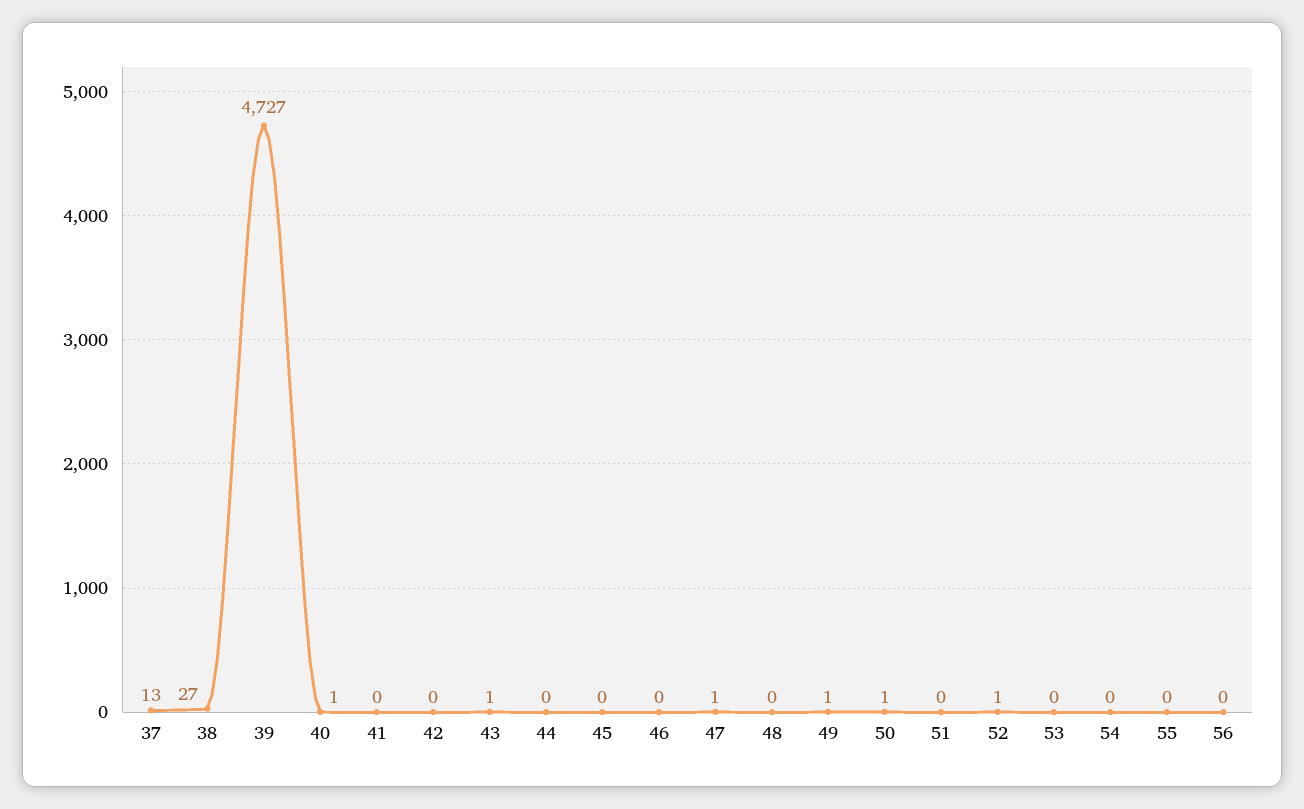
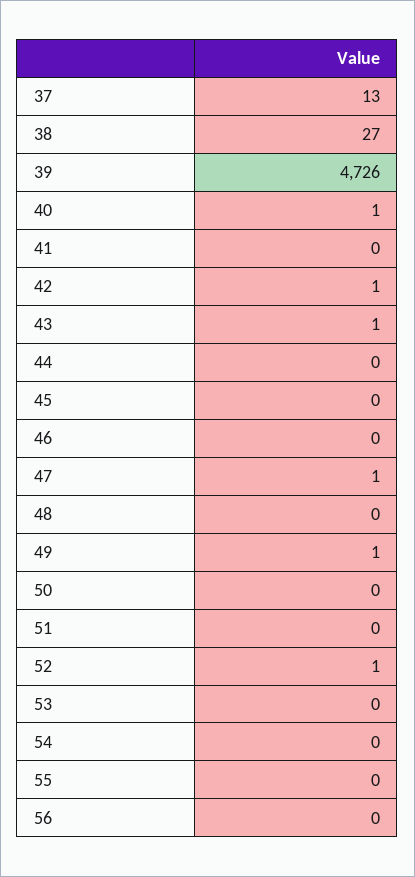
39: 4727 -> 4726
42: 0 -> 1
50: 1 -> 0

